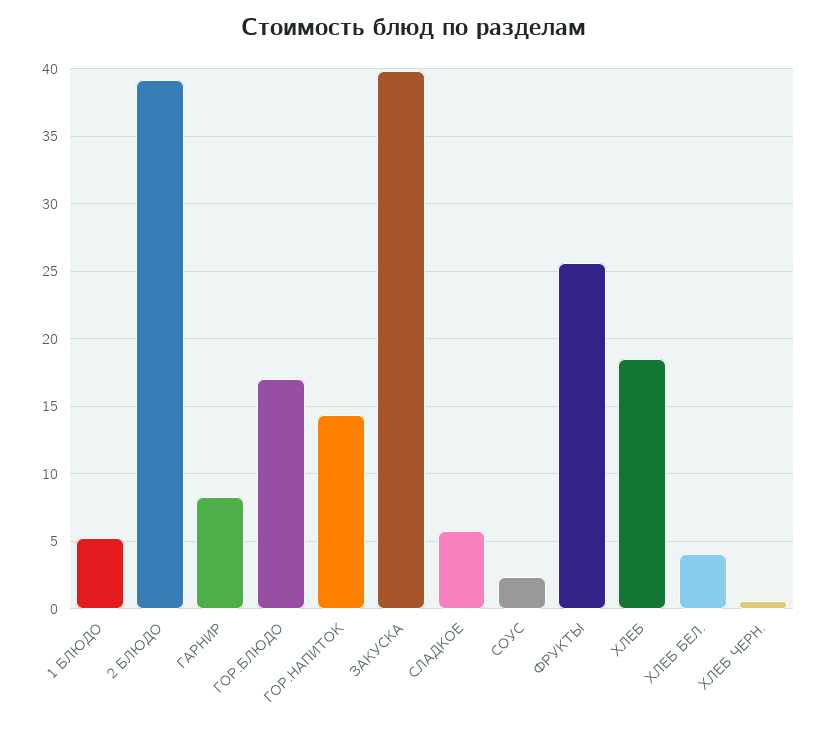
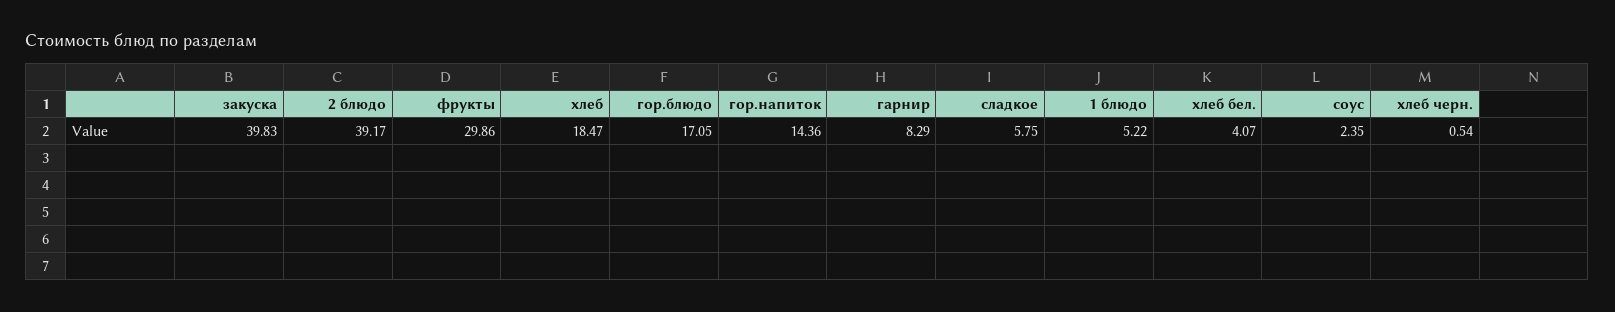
ФРУКТЫ: 25.5 -> 29.86

